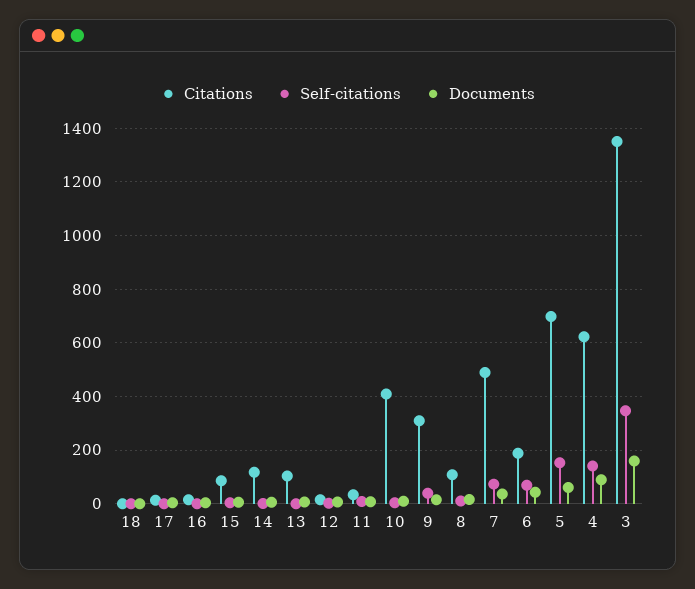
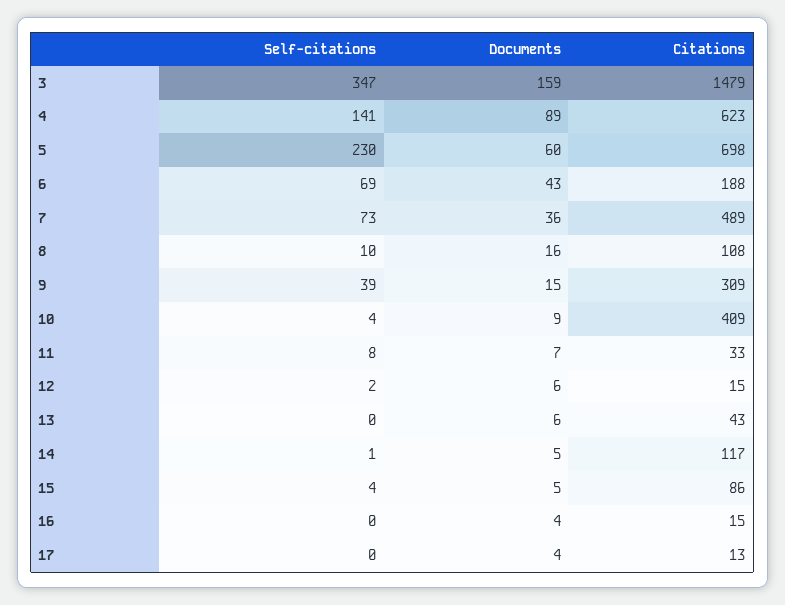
Citations, 18: 0 -> none
Self-citations, 18: 0 -> none
Documents, 18: 0 -> none
Citations, 13: 100 -> 43
Self-citations, 5: 150 -> 230
Citations, 3: 1350 -> 1479

